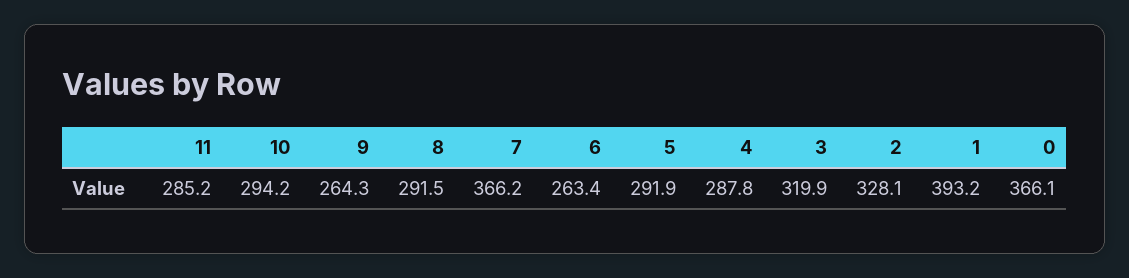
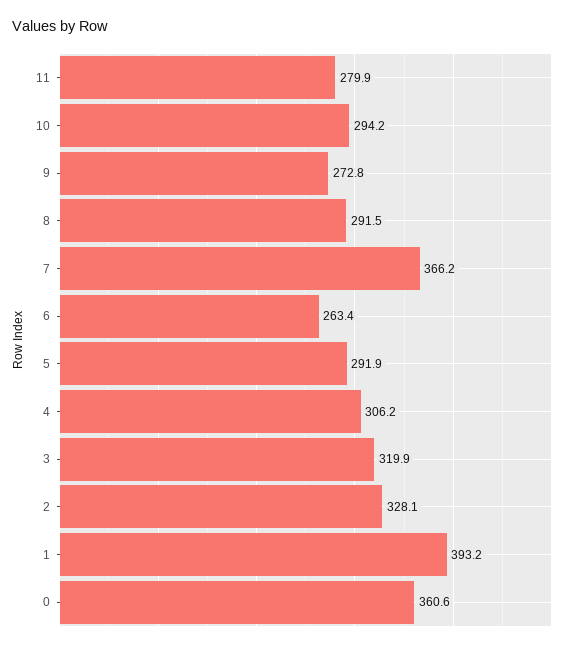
11: 285.2 -> 279.9
9: 264.3 -> 272.8
4: 287.8 -> 306.2
0: 366.1 -> 360.6

